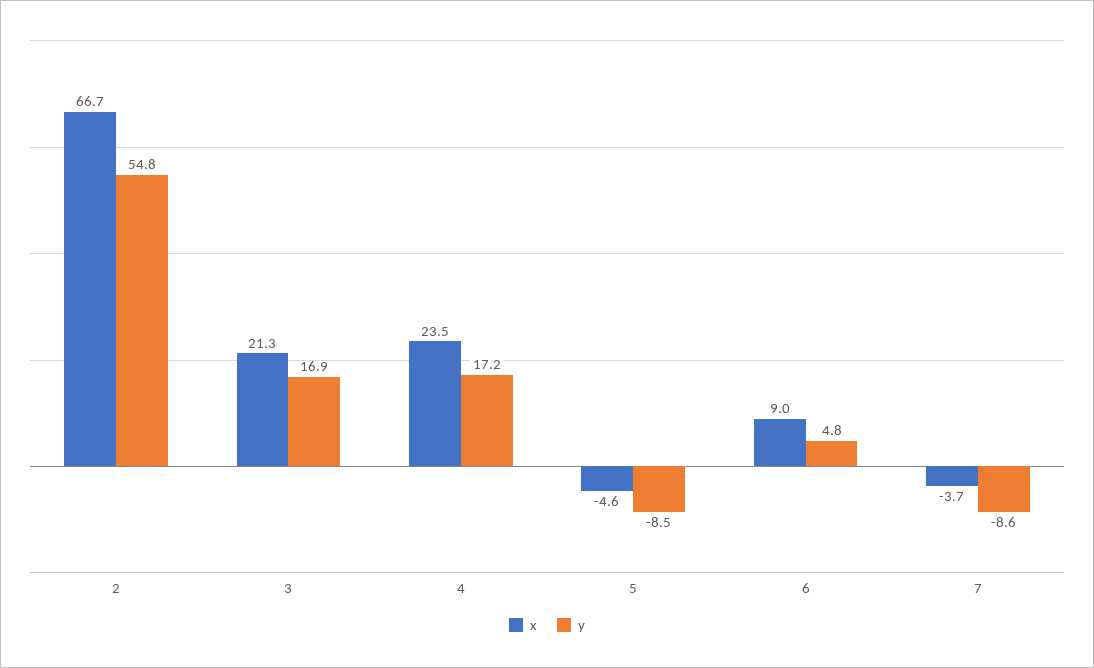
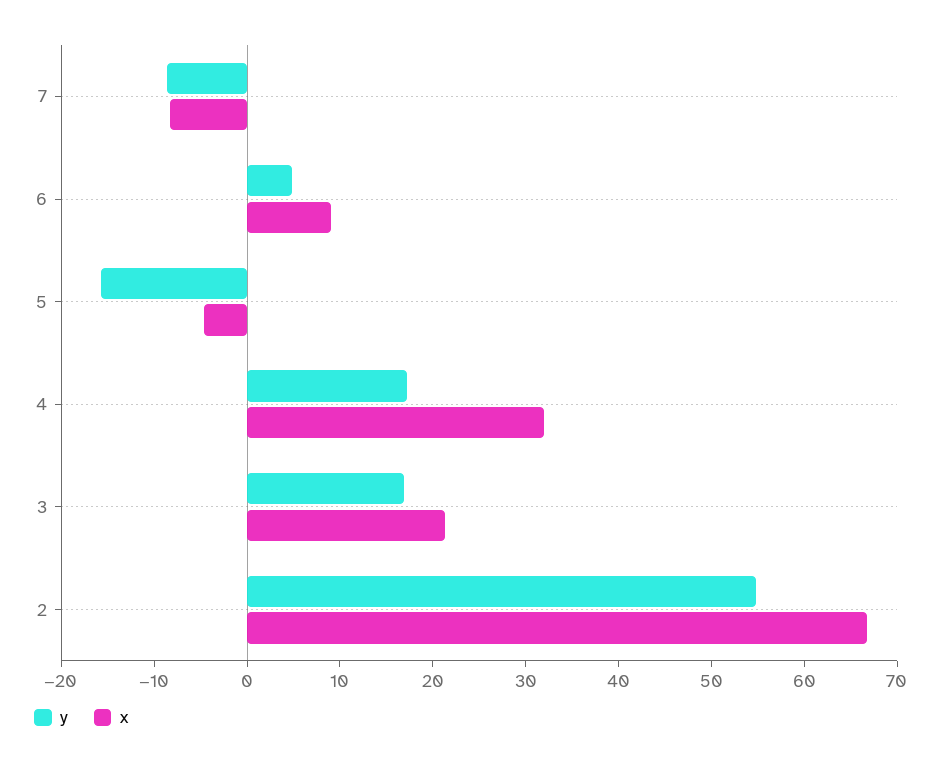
x, 4: 23.5 -> 32
y, 5: -8.5 -> -16
x, 7: -3.7 -> -8

